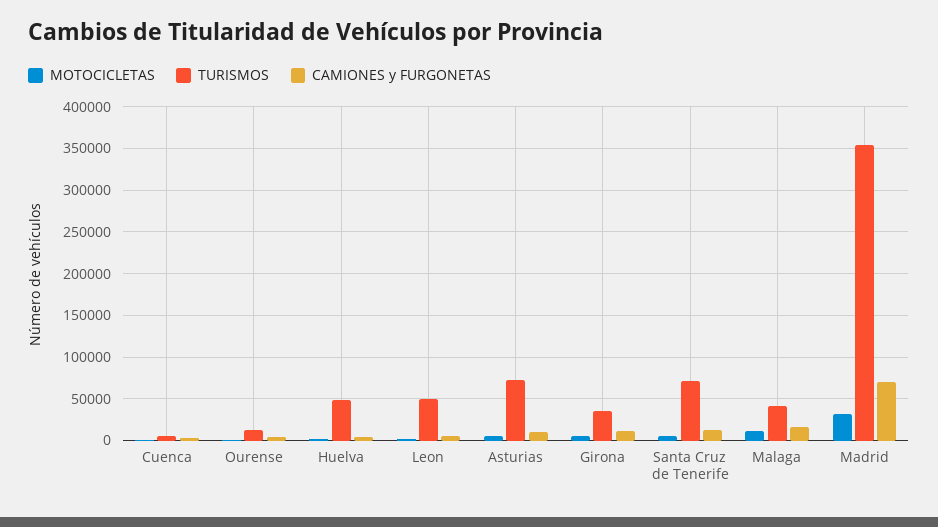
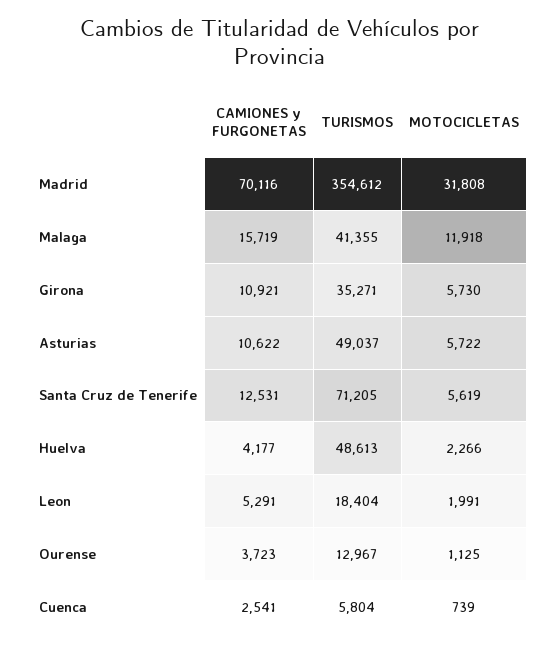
TURISMOS, Leon: 50000 -> 18404
TURISMOS, Asturias: 70000 -> 49037

